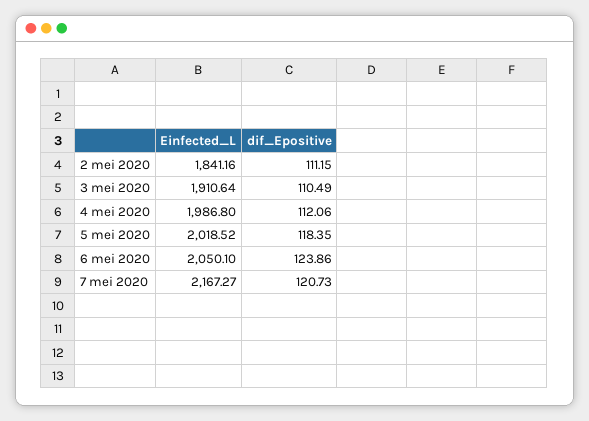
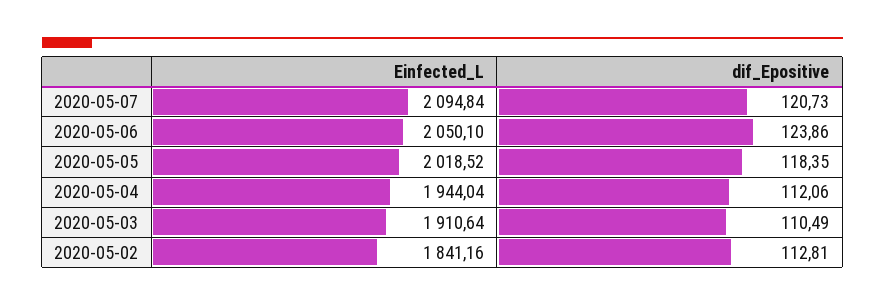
dif_Epositive, 2 mei 2020: 111.15 -> 112.81
Einfected_L, 4 mei 2020: 1986.8 -> 1944.04
Einfected_L, 7 mei 2020: 2167.27 -> 2094.84

